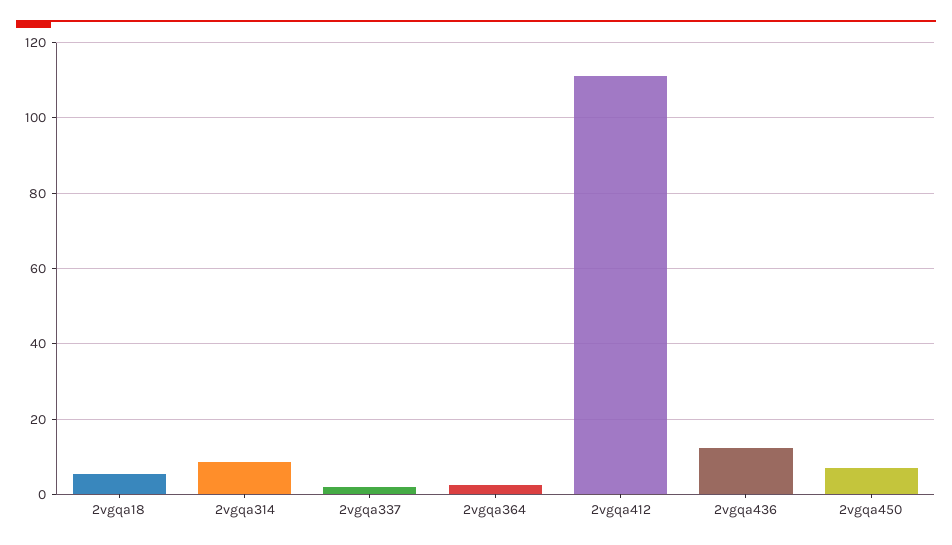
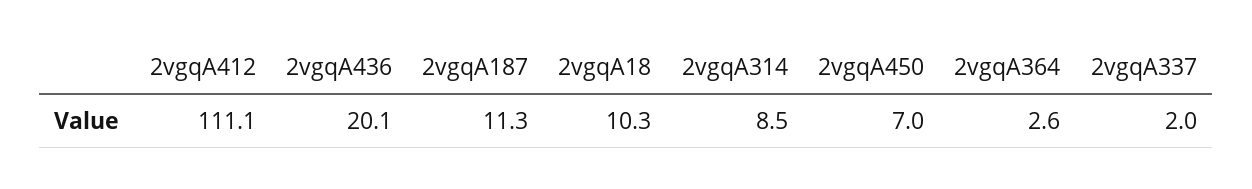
2vgqa18: 6 -> 10.3
2vgqa436: 12 -> 20.1
2vgqA187: none -> 11.3

